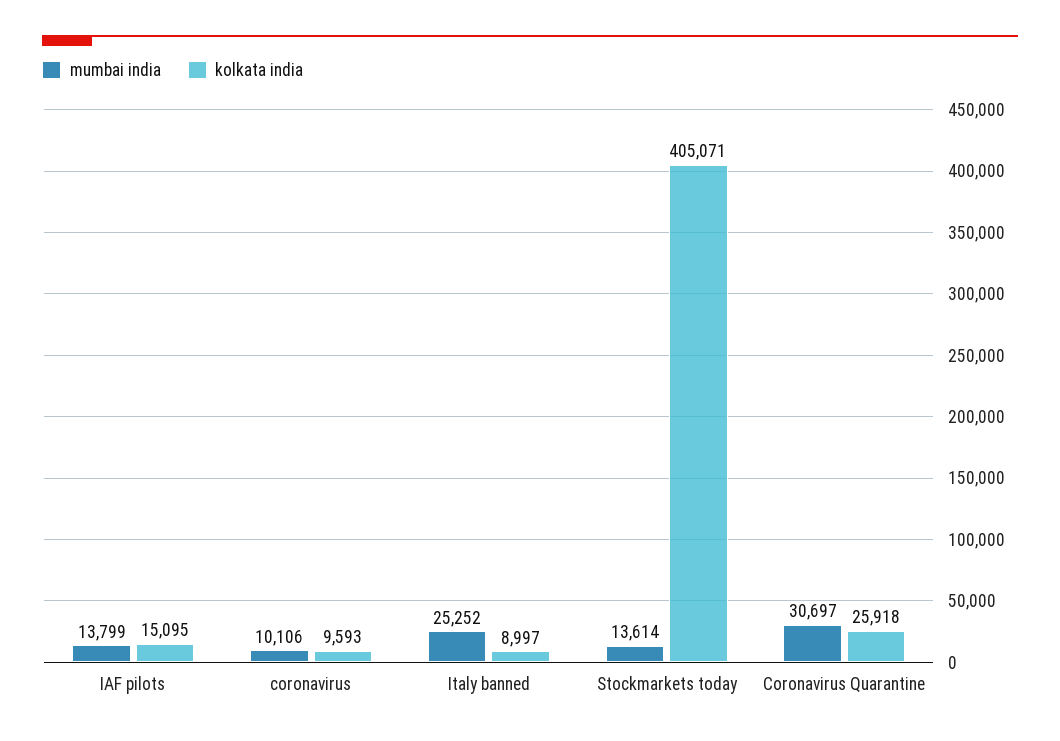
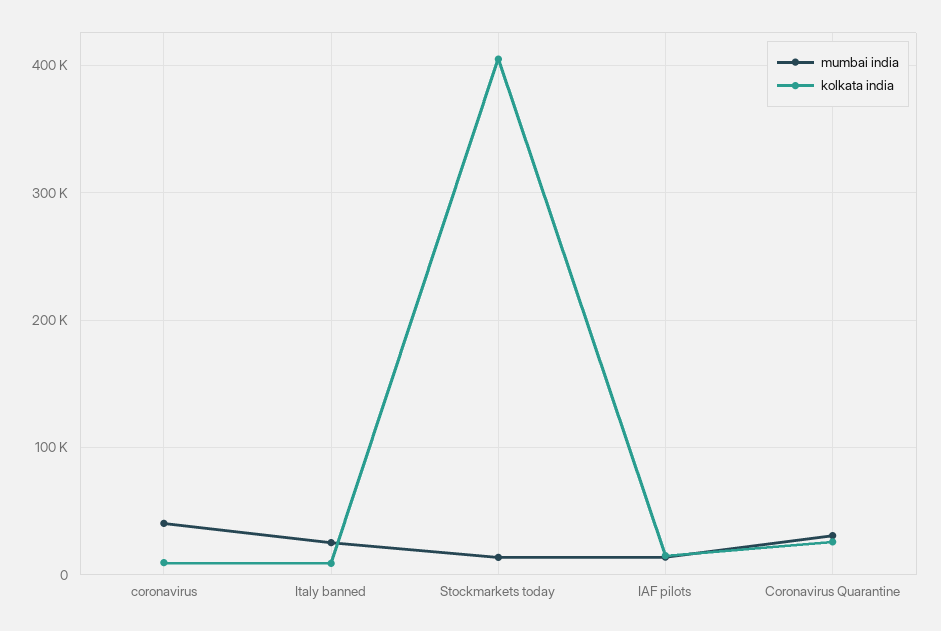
mumbai india, coronavirus: 10106 -> 40000

